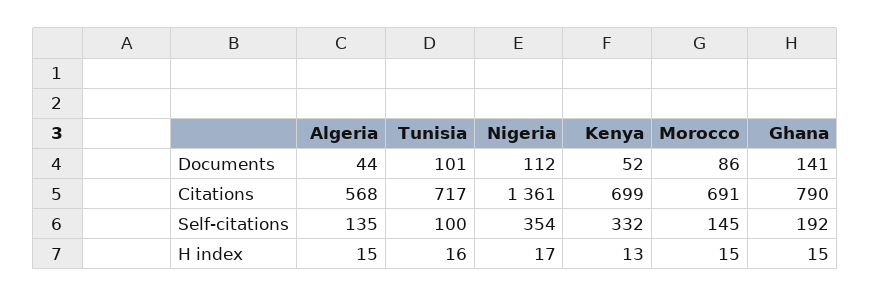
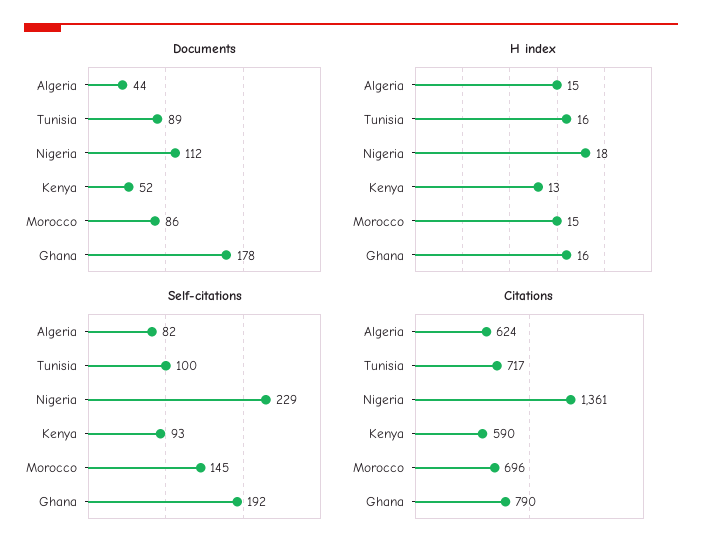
Documents, Tunisia: 101 -> 89
Documents, Ghana: 141 -> 178
Citations, Algeria: 568 -> 624
Citations, Kenya: 699 -> 590
Citations, Morocco: 691 -> 696
Self-citations, Algeria: 135 -> 82
Self-citations, Nigeria: 354 -> 229
Self-citations, Kenya: 332 -> 93
H index, Nigeria: 17 -> 18
H index, Ghana: 15 -> 16

